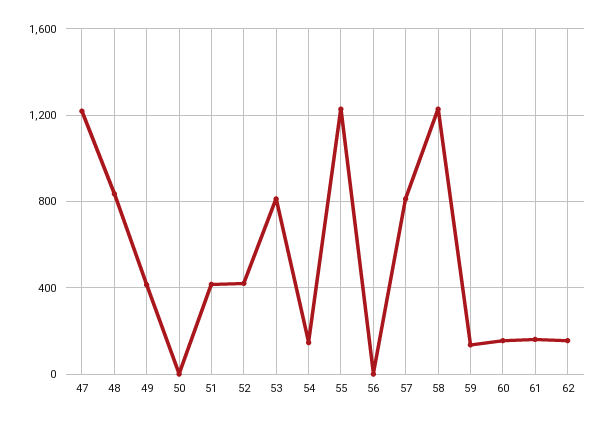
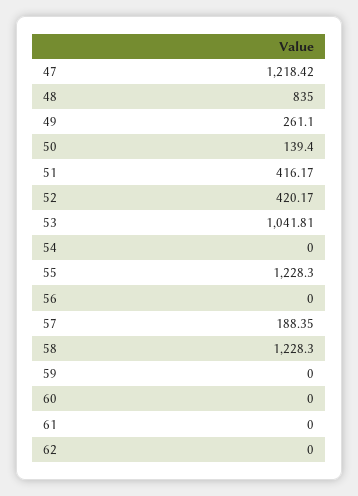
49: 400 -> 261.1
50: 0 -> 139.4
53: 800 -> 1041.81
54: 150 -> 0
57: 800 -> 188.35
59: 150 -> 0
60: 150 -> 0
61: 150 -> 0
62: 150 -> 0

